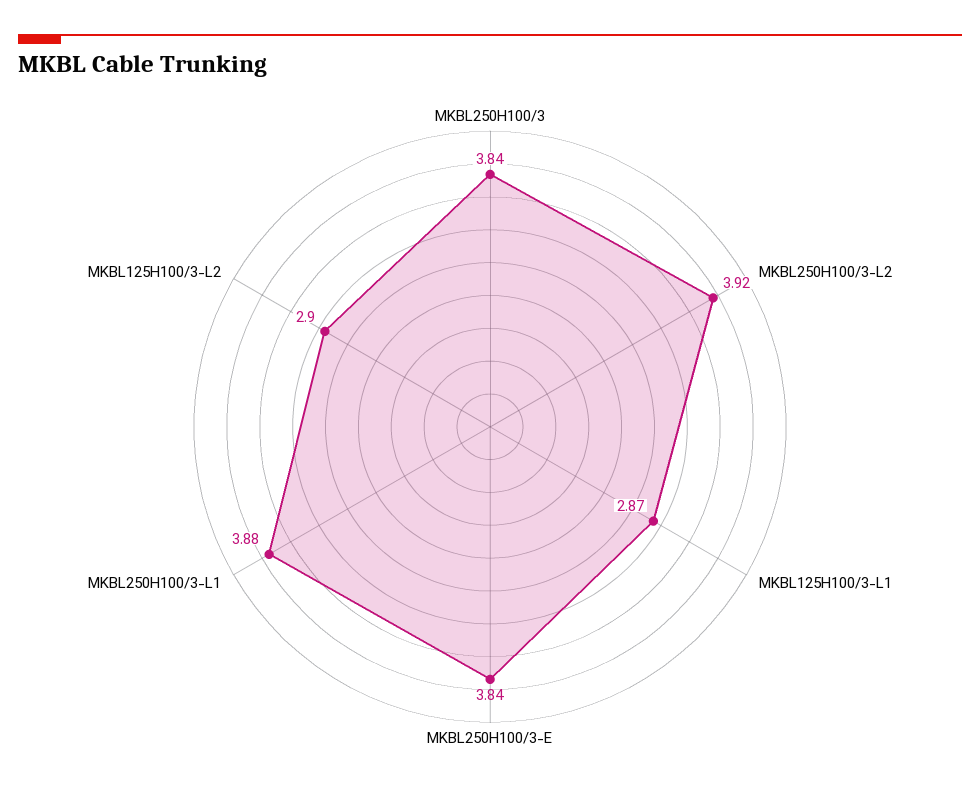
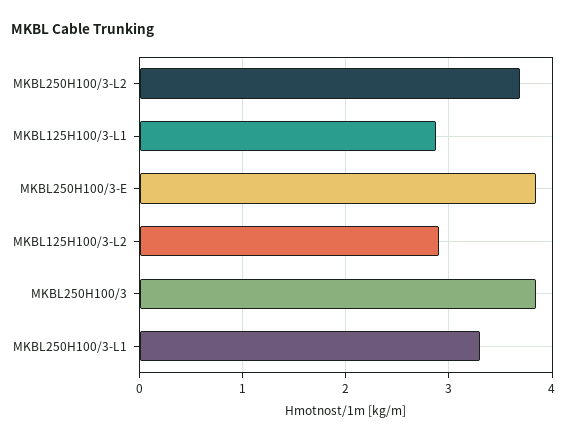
MKBL250H100/3-L2: 3.92 -> 3.7
MKBL250H100/3-L1: 3.88 -> 3.3

